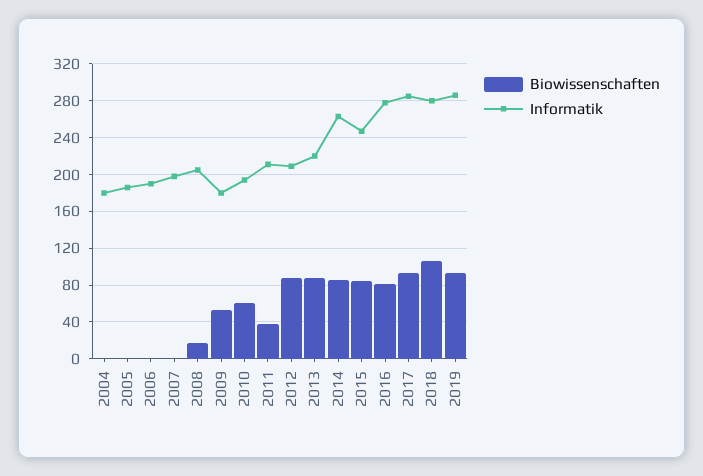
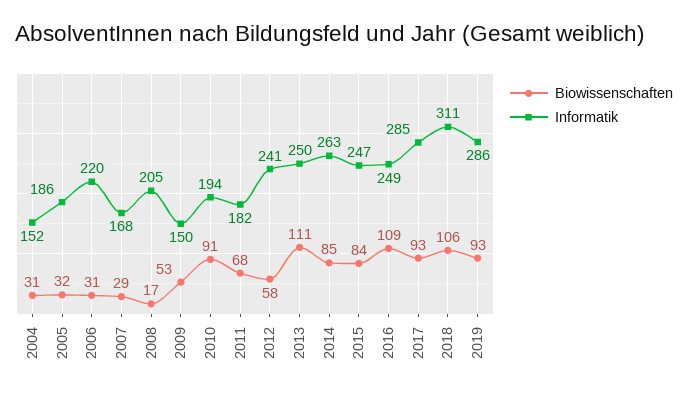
Biowissenschaften, 2004: 0 -> 31
Informatik, 2004: 180 -> 152
Biowissenschaften, 2005: 0 -> 32
Biowissenschaften, 2006: 0 -> 31
Informatik, 2006: 190 -> 220
Biowissenschaften, 2007: 0 -> 29
Informatik, 2007: 200 -> 168
Informatik, 2009: 180 -> 150
Biowissenschaften, 2010: 60 -> 91
Biowissenschaften, 2011: 40 -> 68
Informatik, 2011: 210 -> 182
Biowissenschaften, 2012: 90 -> 58
Informatik, 2012: 210 -> 241
Biowissenschaften, 2013: 90 -> 111
Informatik, 2013: 220 -> 250
Biowissenschaften, 2016: 80 -> 109
Informatik, 2016: 280 -> 249
Informatik, 2018: 280 -> 311

